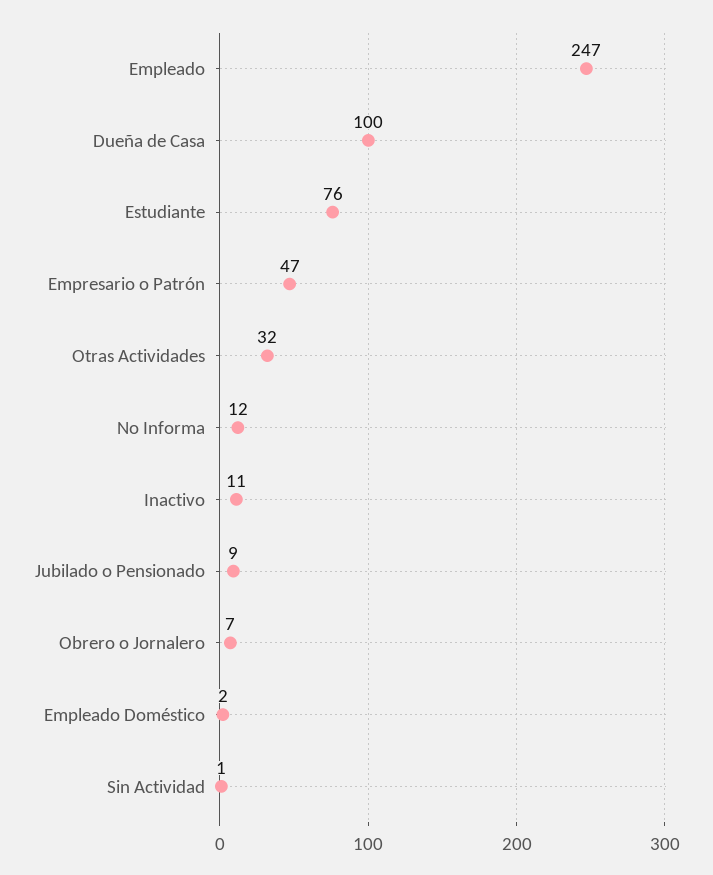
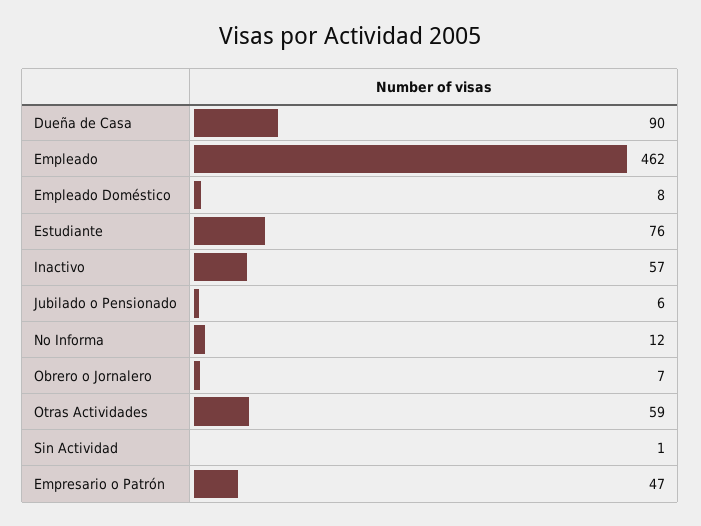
Empleado: 247 -> 462
Dueña de Casa: 100 -> 90
Otras Actividades: 32 -> 59
Inactivo: 11 -> 57
Jubilado o Pensionado: 9 -> 6
Empleado Doméstico: 2 -> 8

